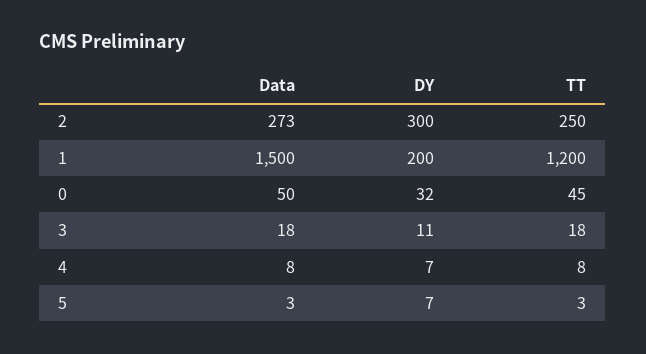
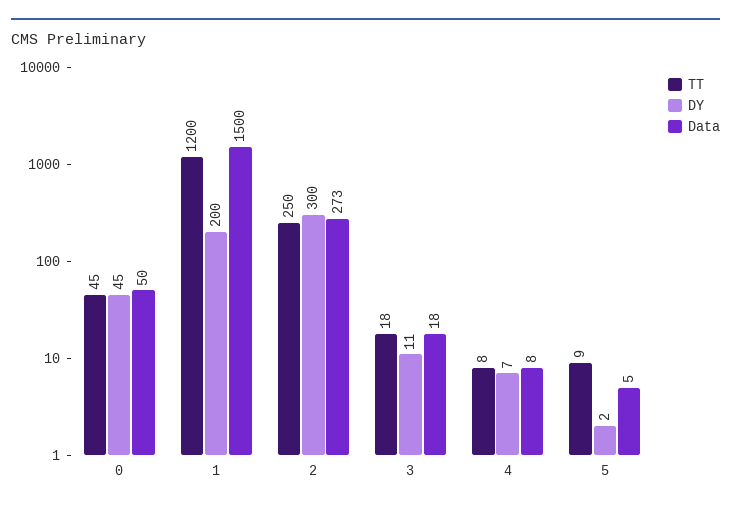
DY, 0: 32 -> 45
Data, 5: 3 -> 5
DY, 5: 7 -> 2
TT, 5: 3 -> 9

